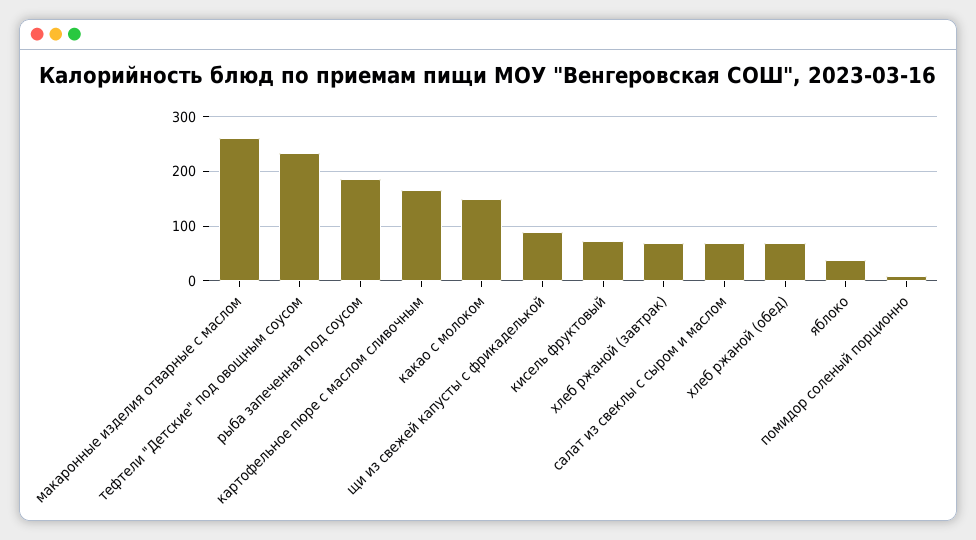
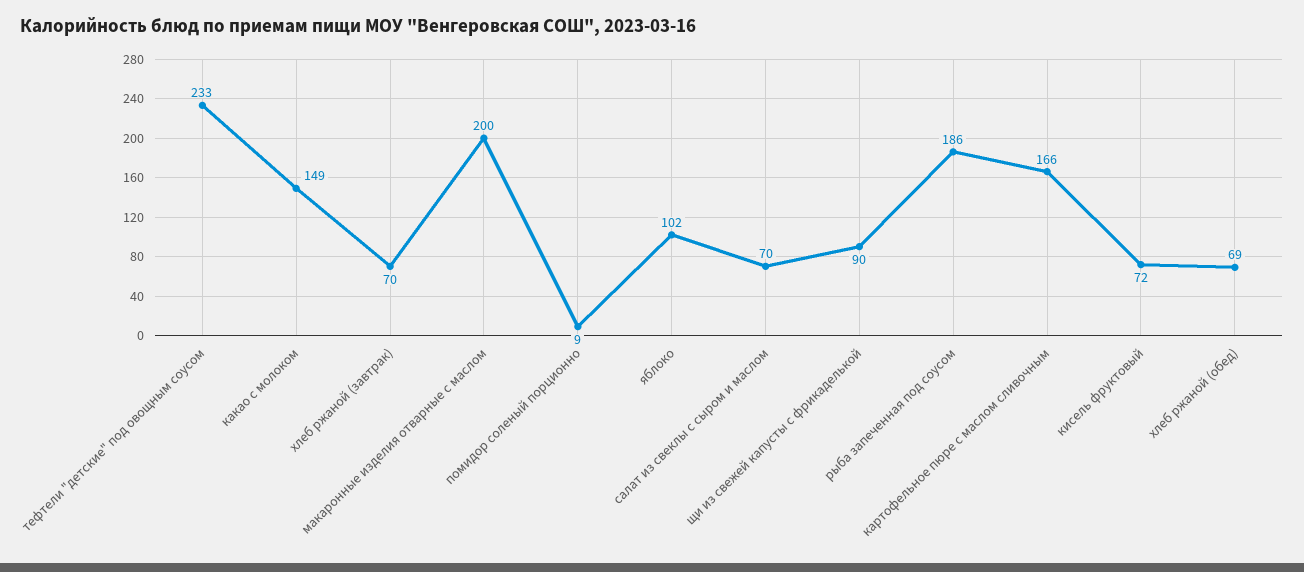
макаронные изделия отварные с маслом: 260 -> 200
яблоко: 40 -> 102

